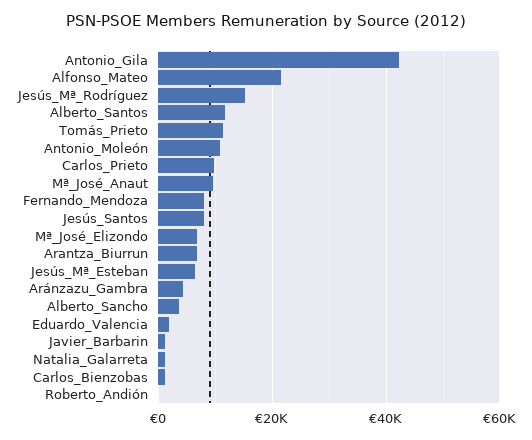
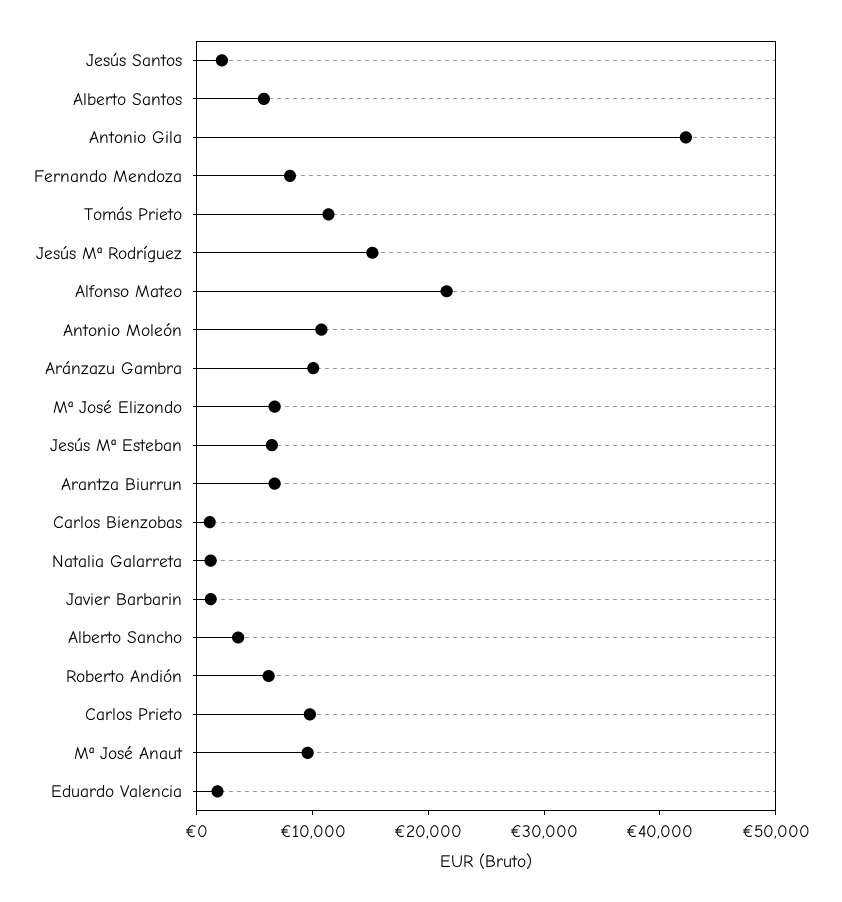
Alberto_Santos: 12000 -> 6000
Jesús_Santos: 8000 -> 2000
Aránzazu_Gambra: 4000 -> 10000
Roberto_Andión: 0 -> 6000

